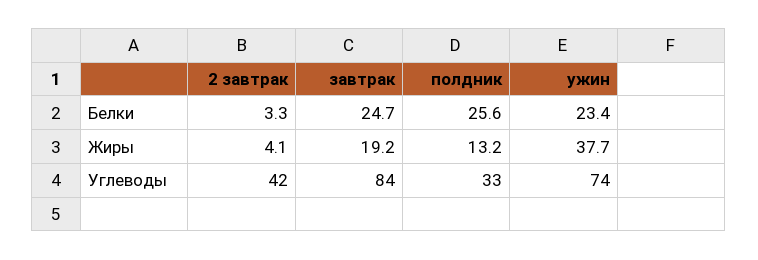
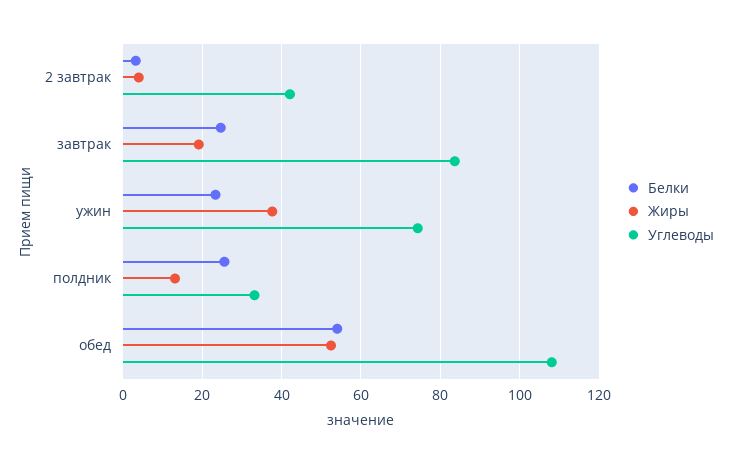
Белки, обед: none -> 54
Жиры, обед: none -> 52
Углеводы, обед: none -> 108

